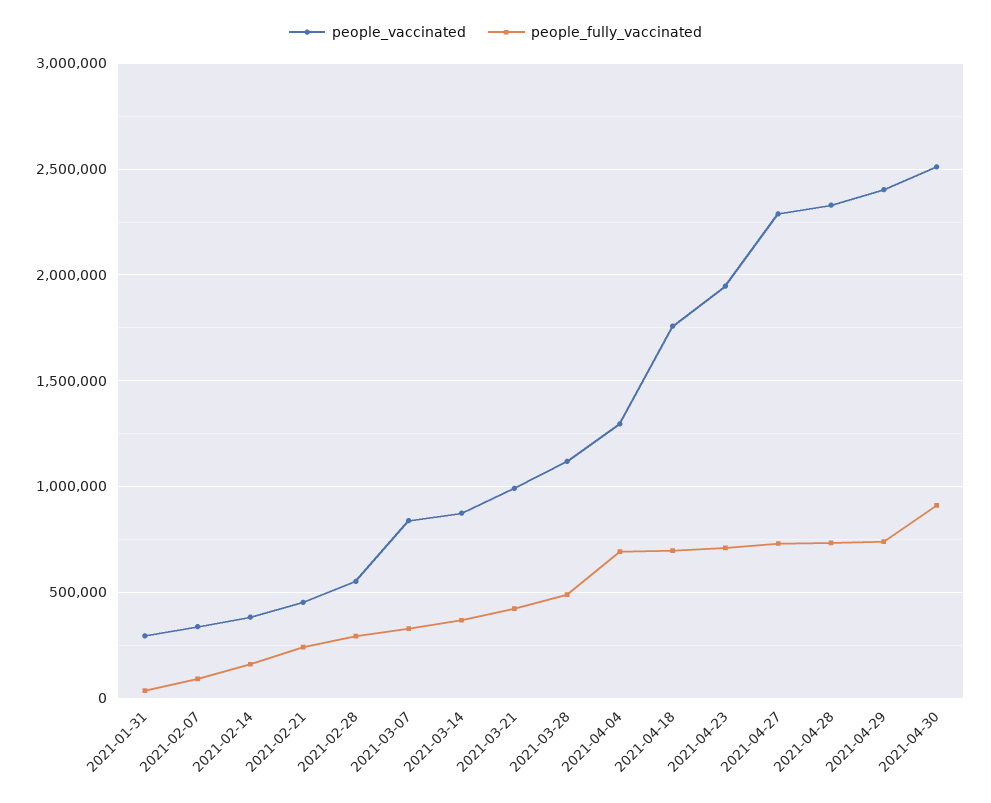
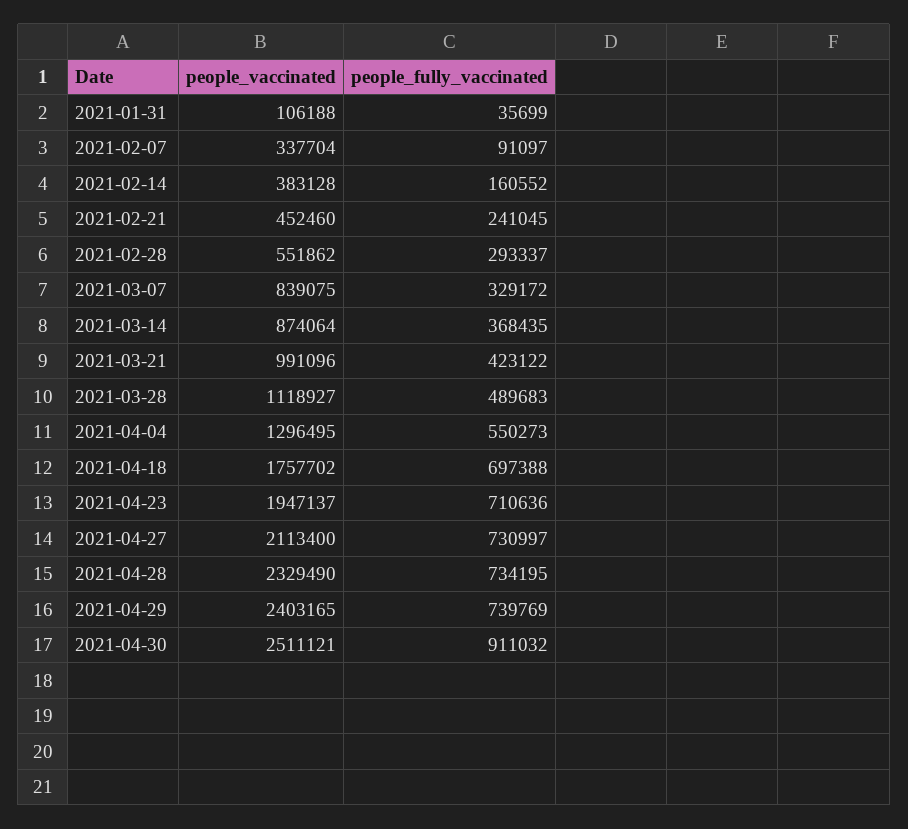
people_vaccinated, 2021-01-31: 300000 -> 106188
people_fully_vaccinated, 2021-04-04: 700000 -> 550273
people_vaccinated, 2021-04-27: 2300000 -> 2113400

